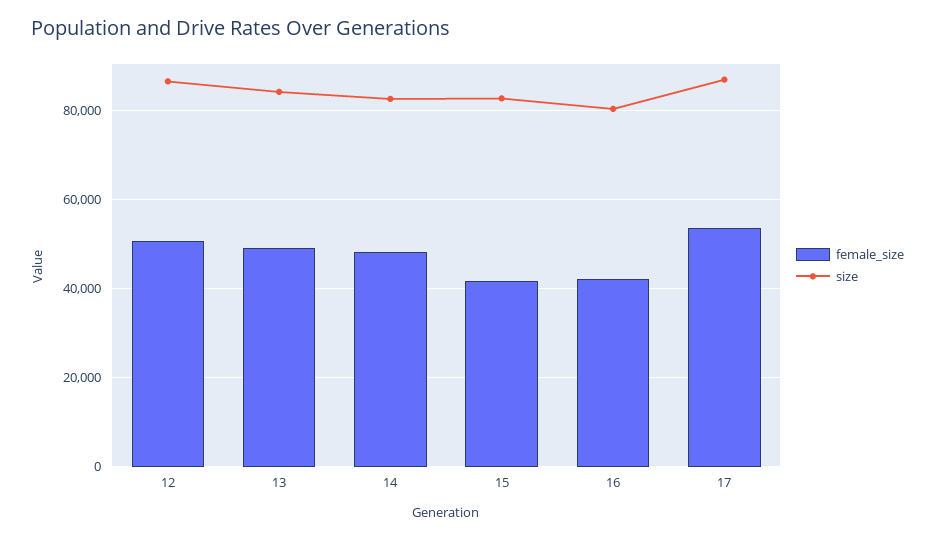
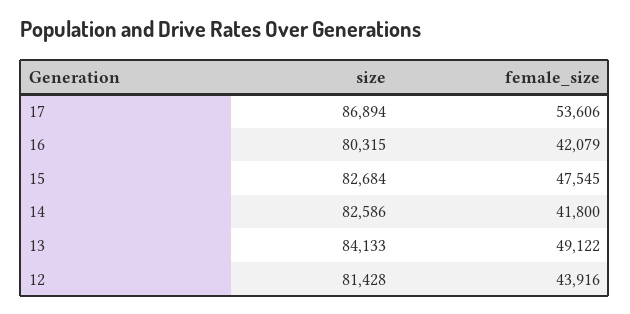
female_size, 12: 50000 -> 43916
size, 12: 86000 -> 81428
female_size, 14: 48000 -> 41800
female_size, 15: 42000 -> 47545

